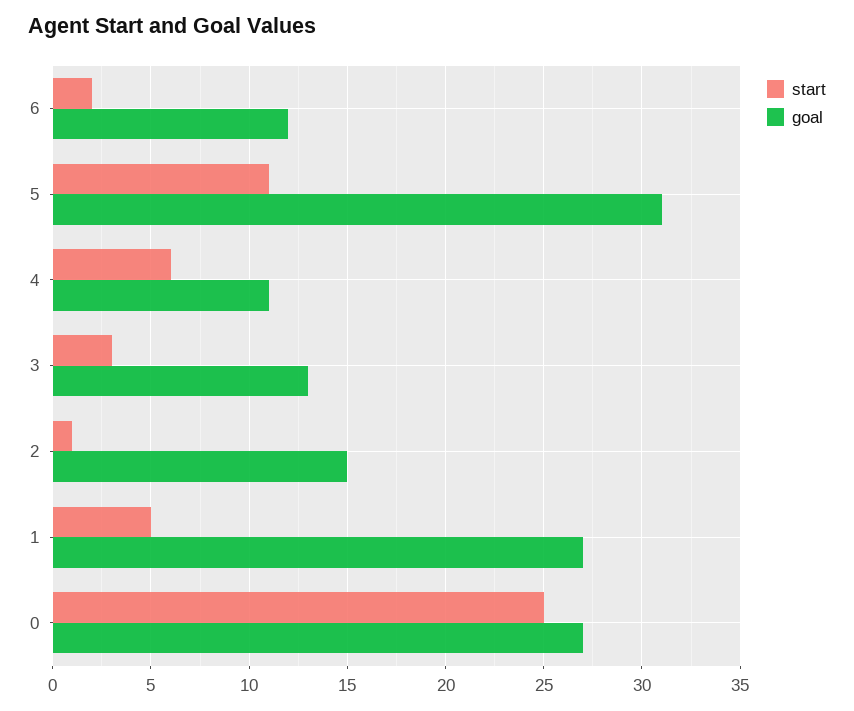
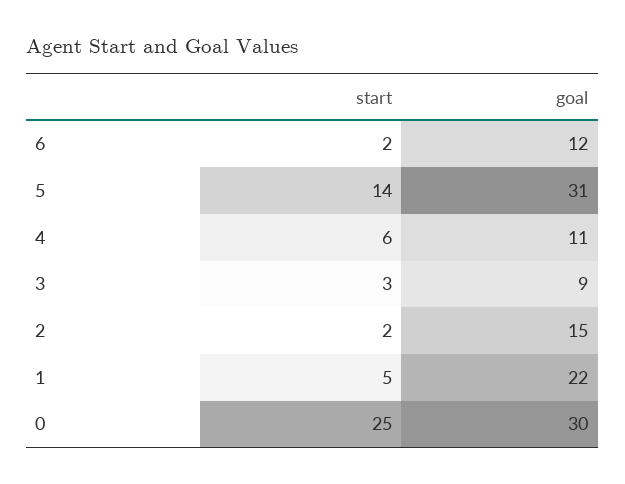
start, 5: 11 -> 14
goal, 3: 13 -> 9
start, 2: 1 -> 2
goal, 1: 27 -> 22
goal, 0: 27 -> 30

